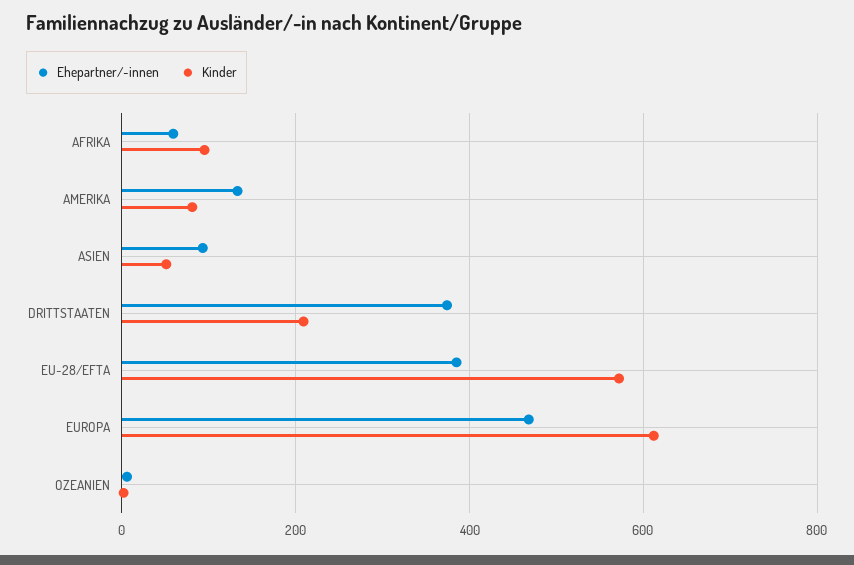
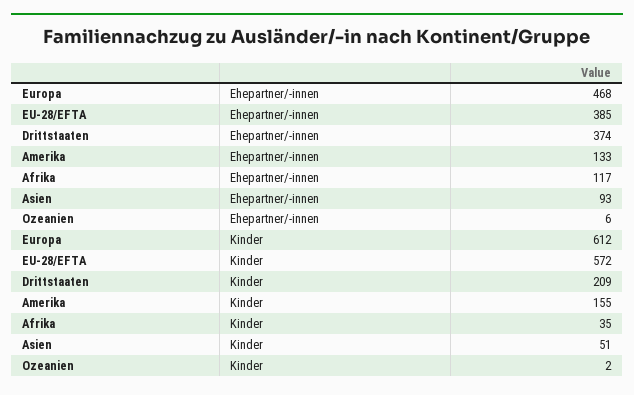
Ehepartner/-innen, AFRIKA: 60 -> 117
Kinder, AFRIKA: 100 -> 35
Kinder, AMERIKA: 80 -> 155

